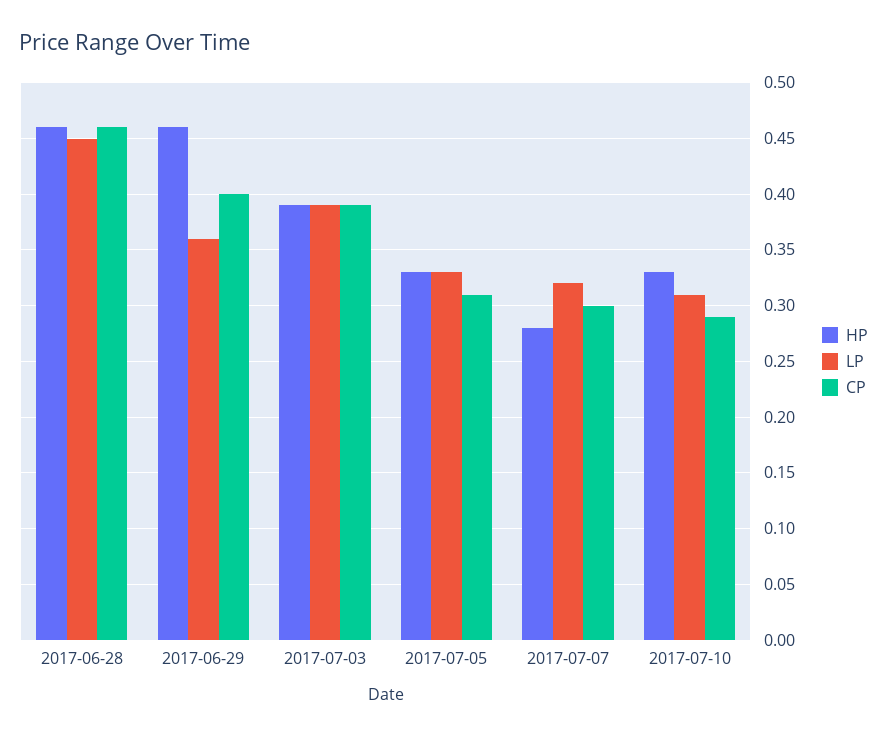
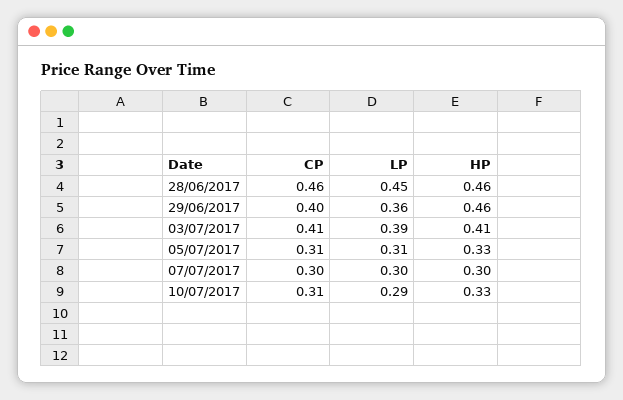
HP, 2017-07-03: 0.39 -> 0.41
CP, 2017-07-03: 0.39 -> 0.41
LP, 2017-07-05: 0.33 -> 0.31
HP, 2017-07-07: 0.28 -> 0.3
LP, 2017-07-07: 0.32 -> 0.3
LP, 2017-07-10: 0.31 -> 0.29
CP, 2017-07-10: 0.29 -> 0.31

